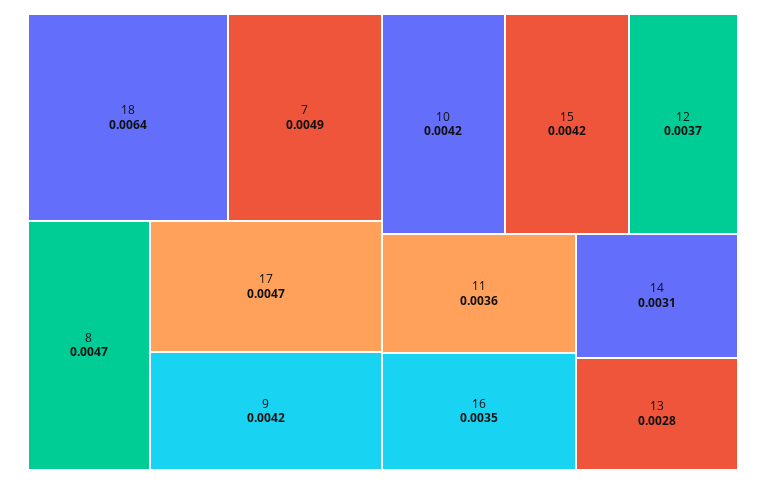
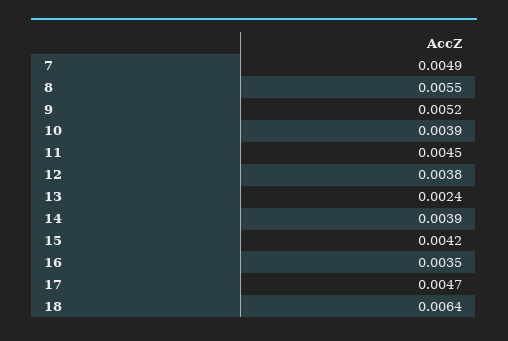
8: 0.0047 -> 0.0055
9: 0.0042 -> 0.0052
10: 0.0042 -> 0.0039
12: 0.0037 -> 0.0038
11: 0.0036 -> 0.0045
14: 0.0031 -> 0.0039
13: 0.0028 -> 0.0024

